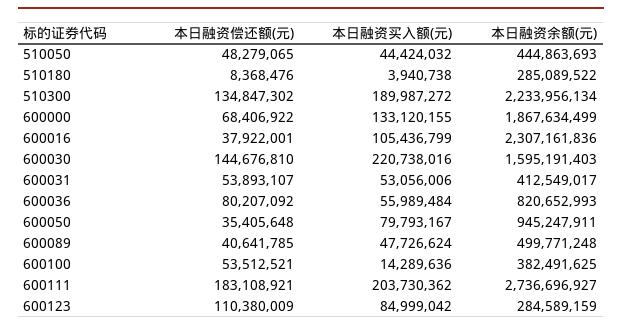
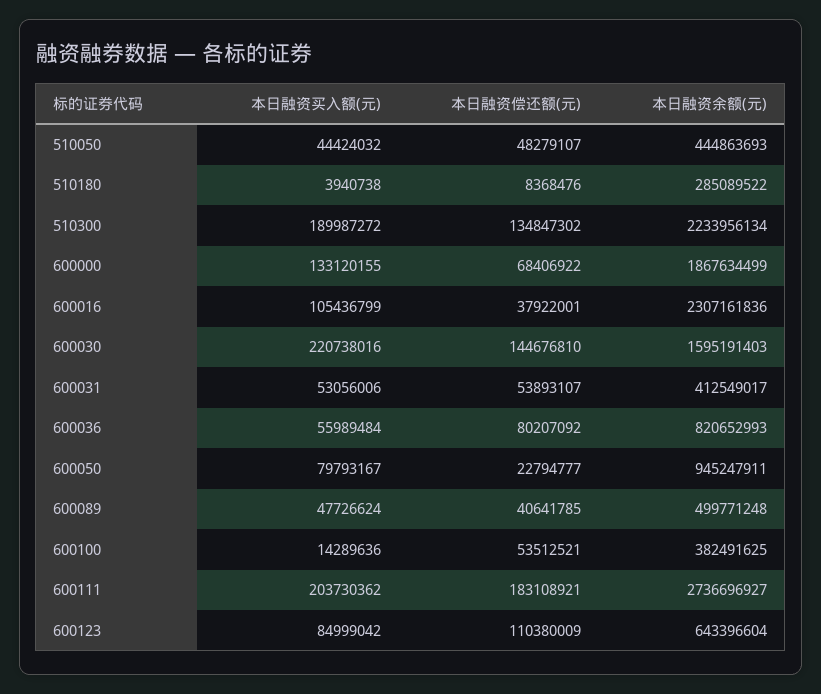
本日融资偿还额(元), 510050: 48279065 -> 48279107
本日融资偿还额(元), 600050: 35405648 -> 22794777
本日融资余额(元), 600123: 284589159 -> 643396604

